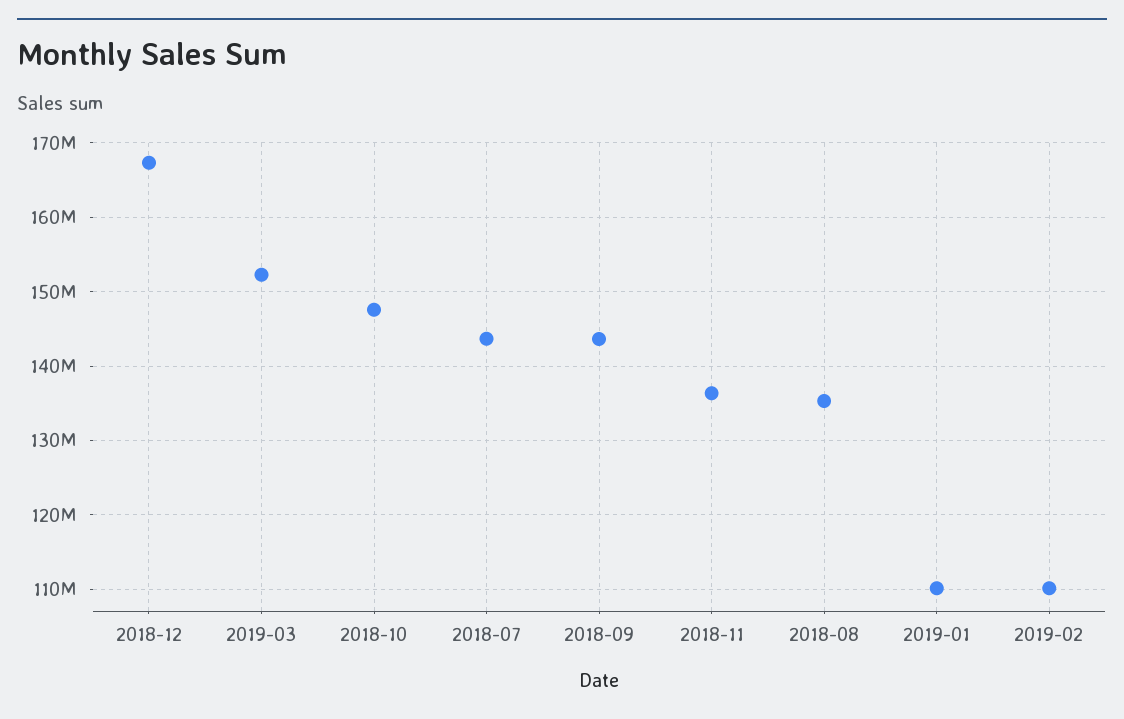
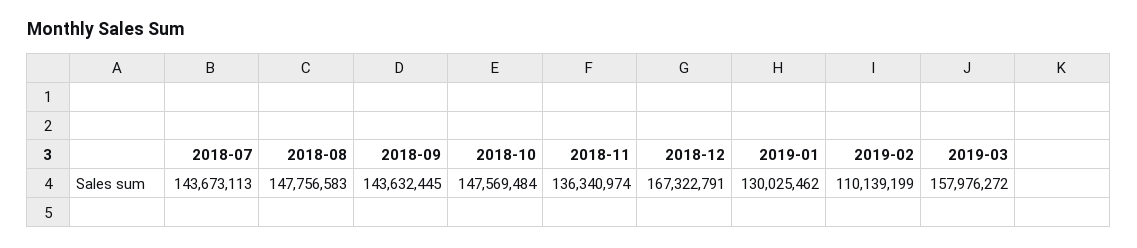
2019-03: 152000000 -> 157976272
2018-08: 135000000 -> 147756583
2019-01: 110000000 -> 130025462

